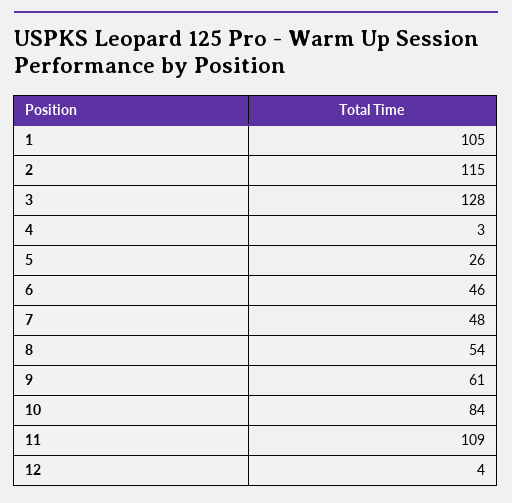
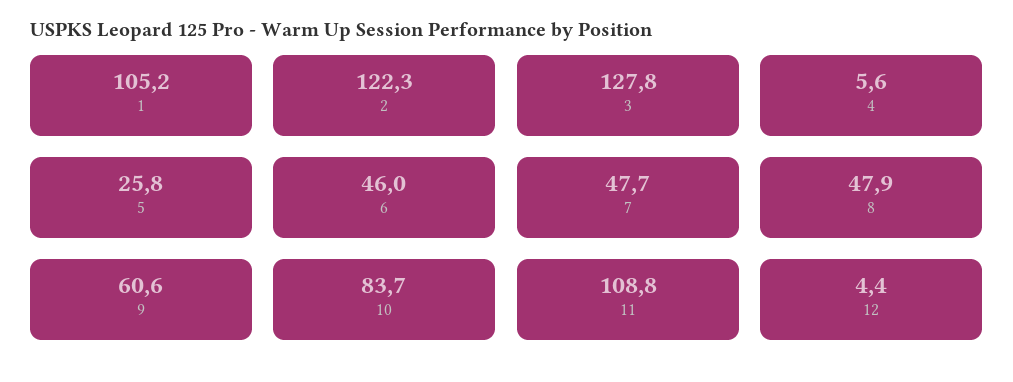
2: 115 -> 122.3
4: 3 -> 5.6
8: 54 -> 47.9

